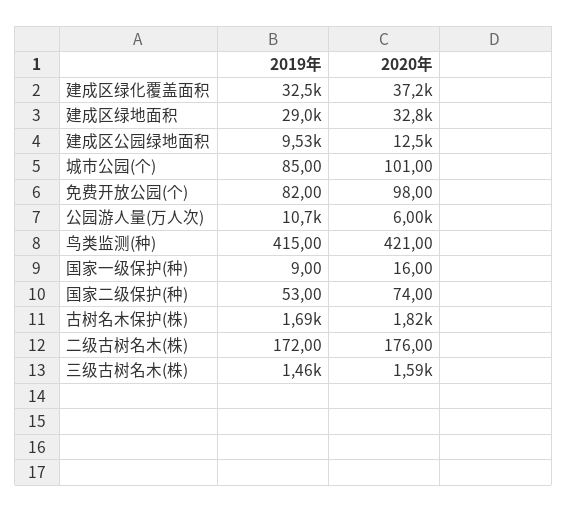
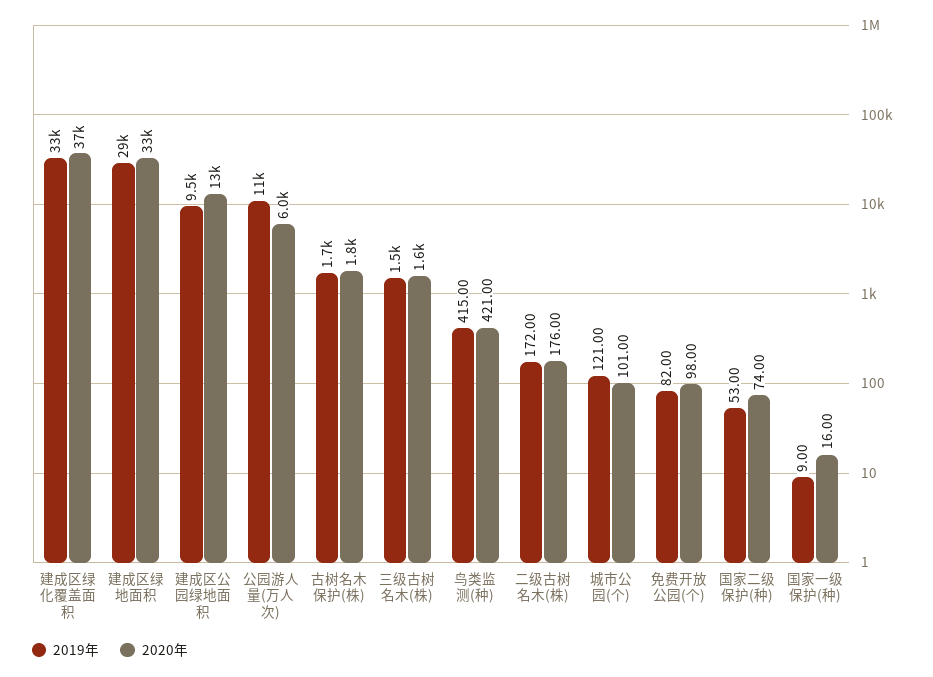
2019年, 城市公园(个): 85 -> 121

